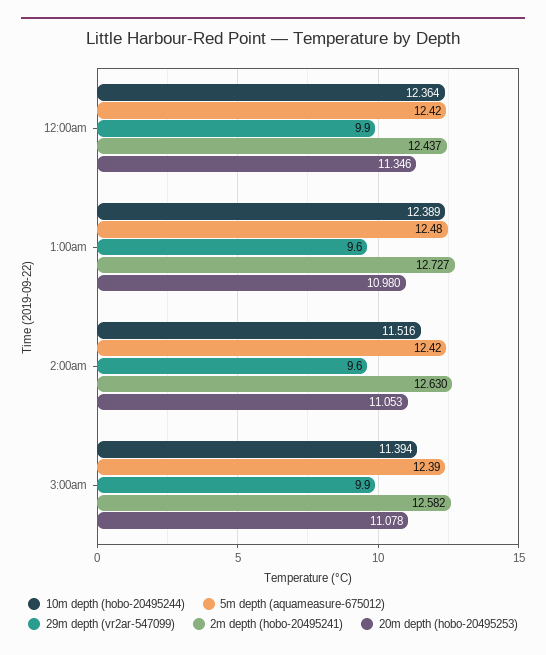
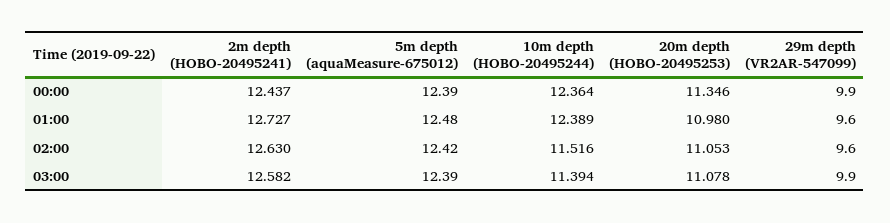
5m depth (aquameasure-675012), 12:00am: 12.42 -> 12.39

